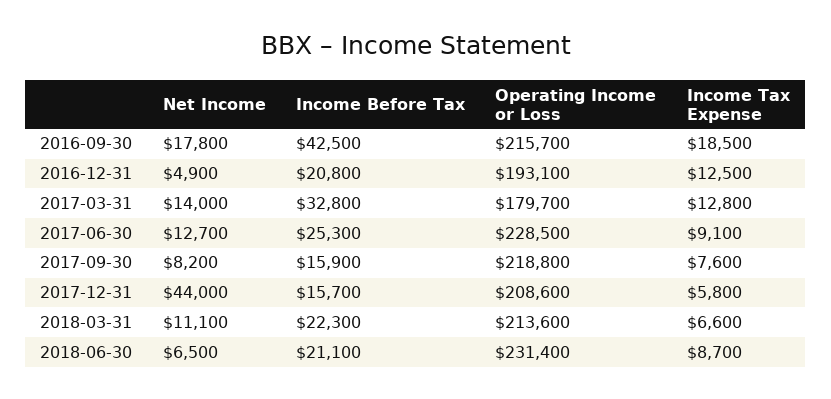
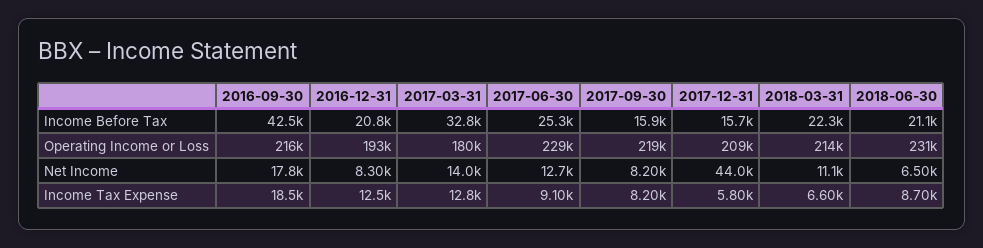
Net Income, 2016-12-31: 4900 -> 8300
Income Tax Expense, 2017-09-30: 7600 -> 8200

